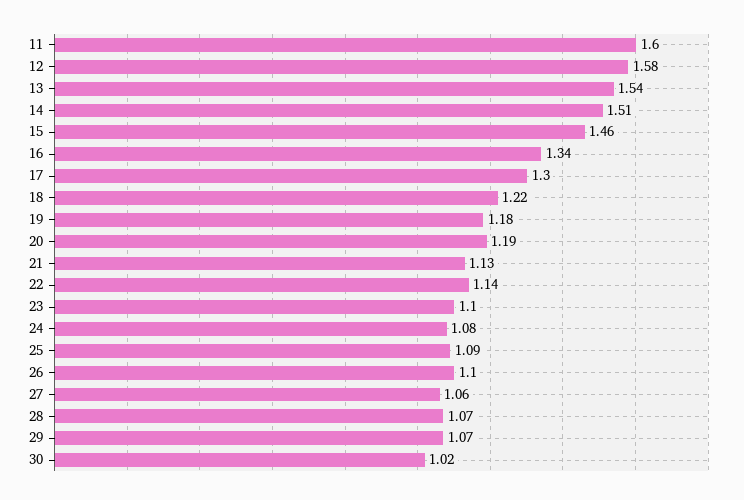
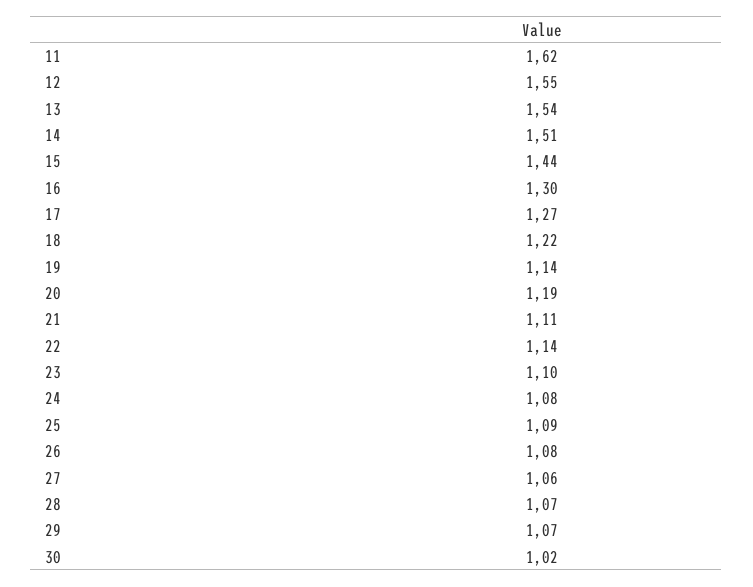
11: 1.6 -> 1.62
12: 1.58 -> 1.55
15: 1.46 -> 1.44
16: 1.34 -> 1.3
17: 1.3 -> 1.27
19: 1.18 -> 1.14
21: 1.13 -> 1.11
26: 1.1 -> 1.08

